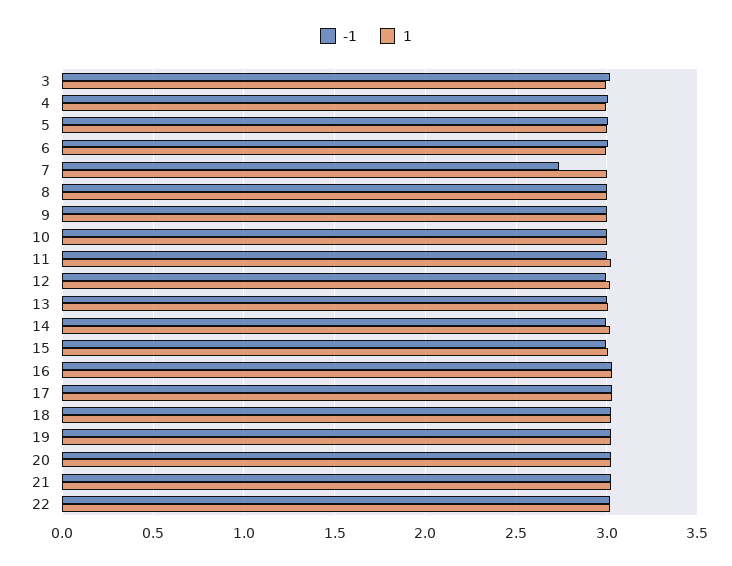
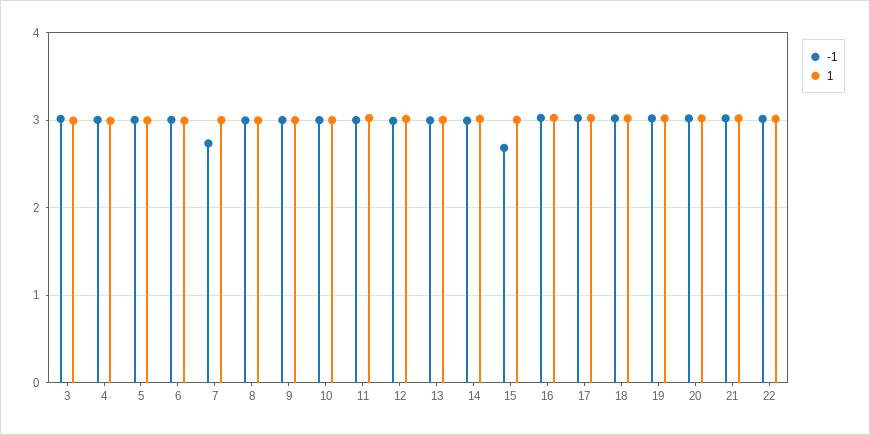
-1, 15: 3 -> 2.7

